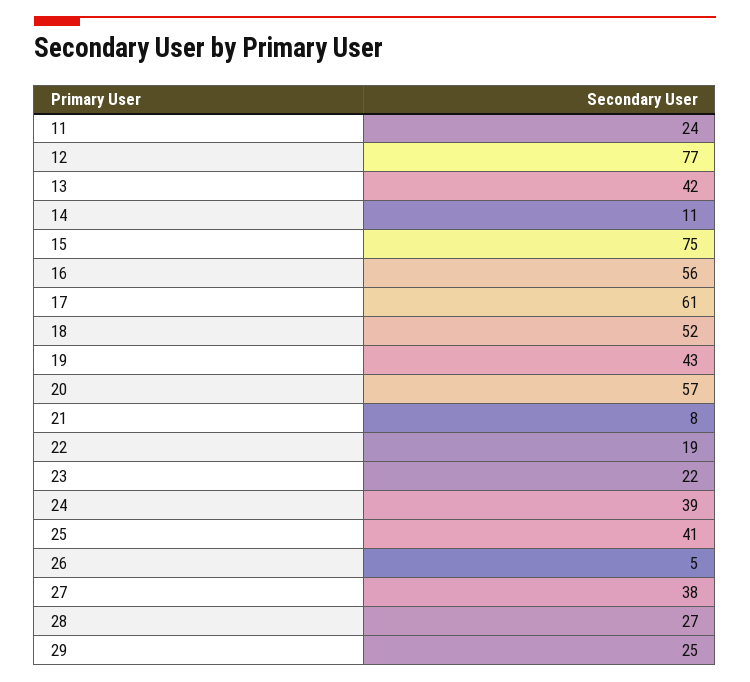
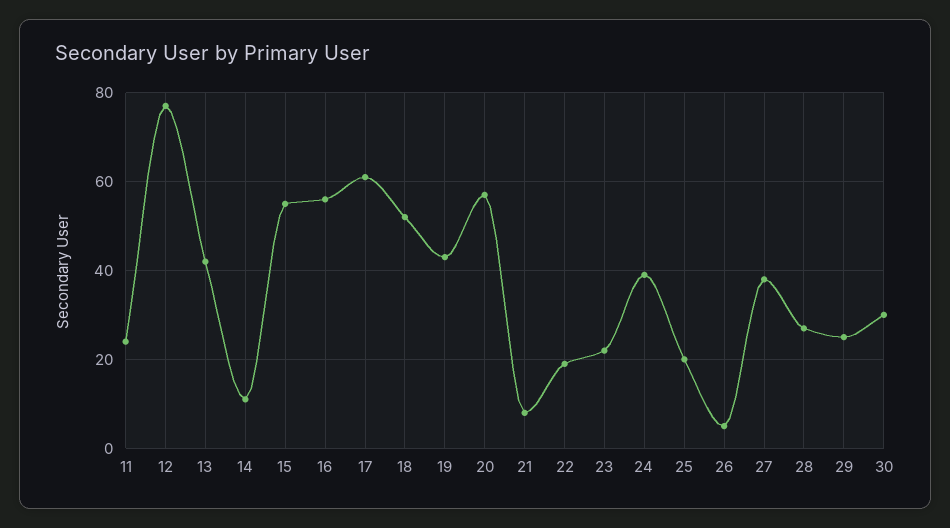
15: 75 -> 55
25: 41 -> 20
30: none -> 30

